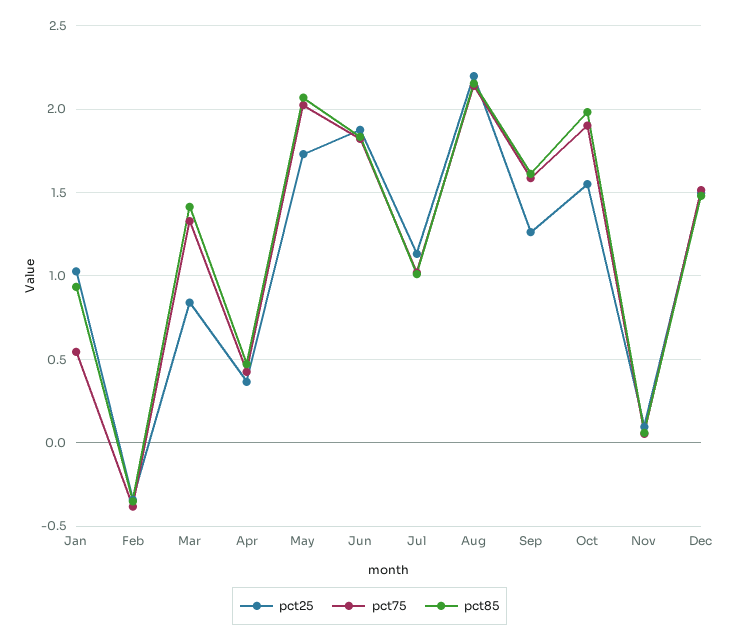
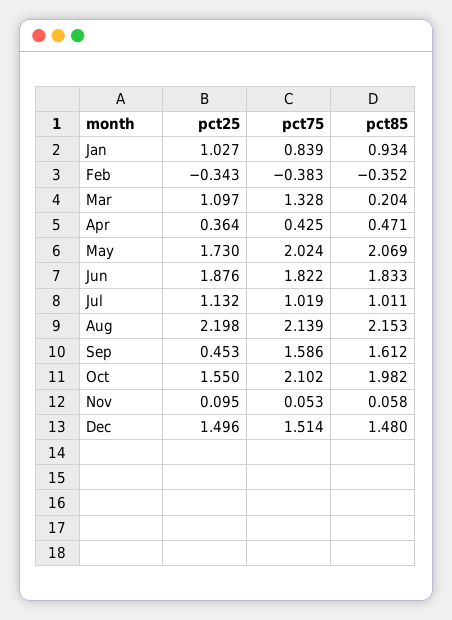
pct75, Jan: 0.55 -> 0.839
pct25, Mar: 0.85 -> 1.097
pct85, Mar: 1.4 -> 0.204
pct25, Sep: 1.25 -> 0.453
pct75, Oct: 1.9 -> 2.102

